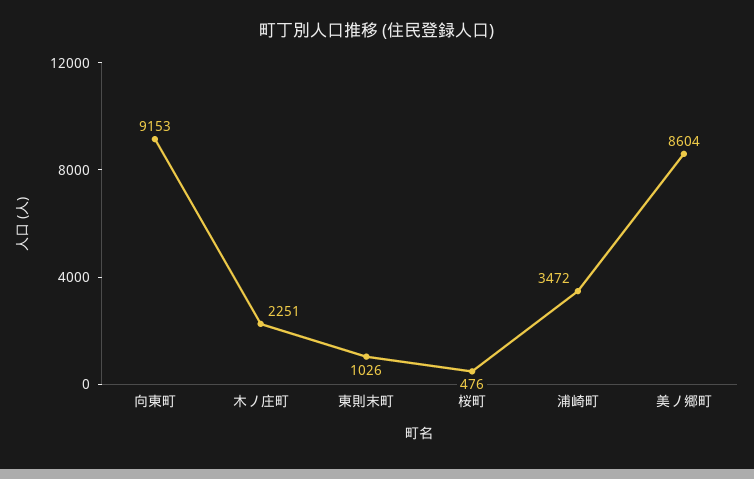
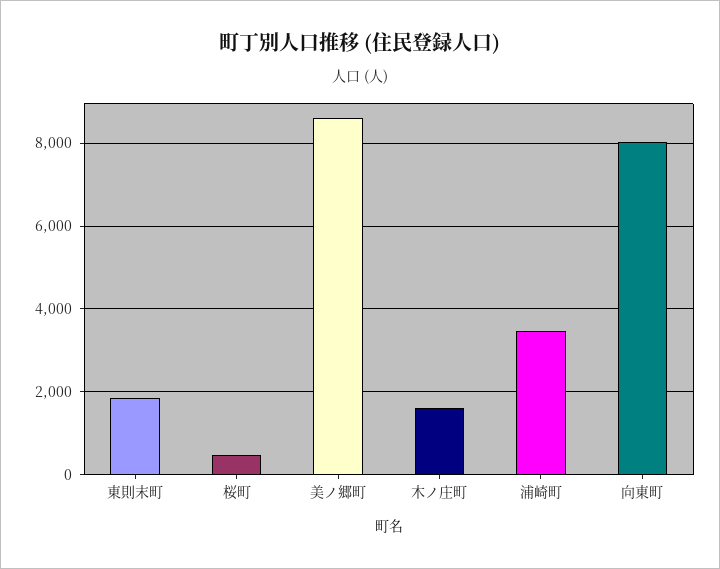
向東町: 9153 -> 8000
木ノ庄町: 2251 -> 1600
東則末町: 1026 -> 1800

